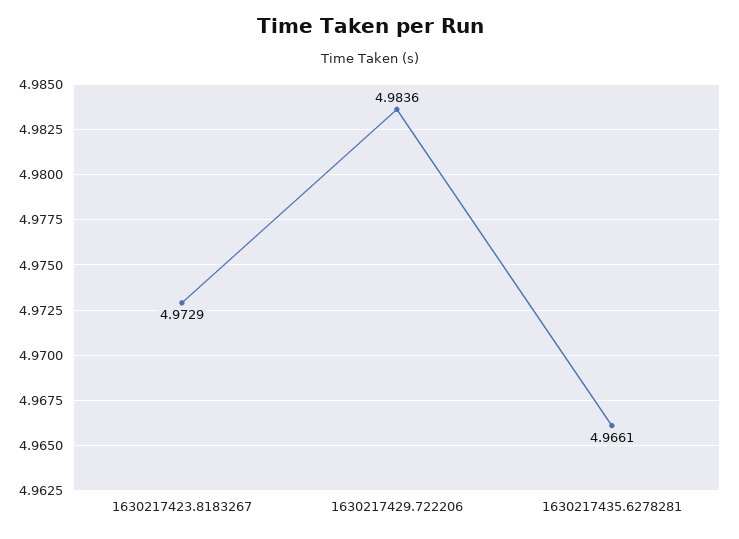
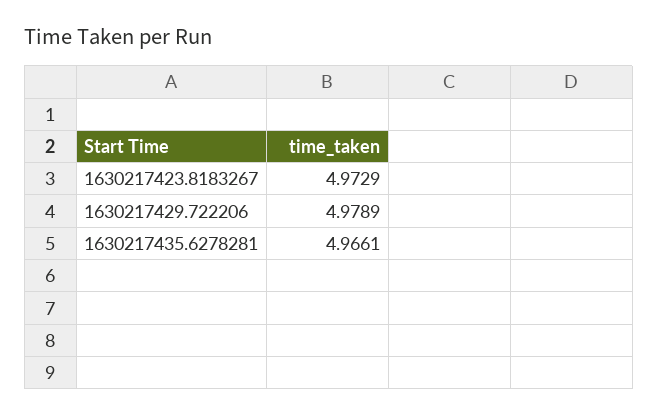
1630217429.722206: 4.9836 -> 4.9789

